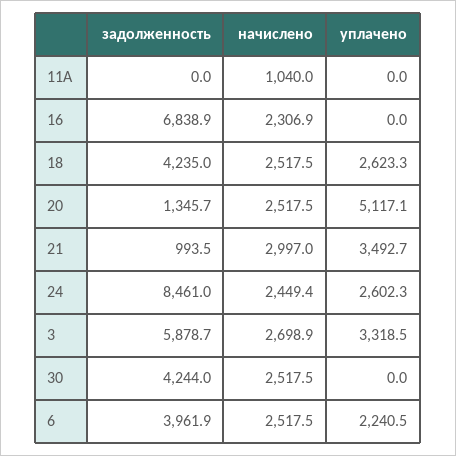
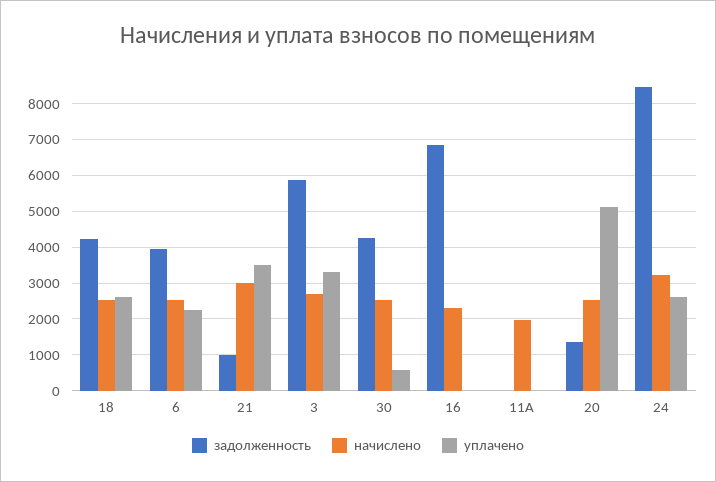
начислено, 11А: 1040 -> 2000
начислено, 24: 2449.4 -> 3200
уплачено, 30: 0 -> 600

